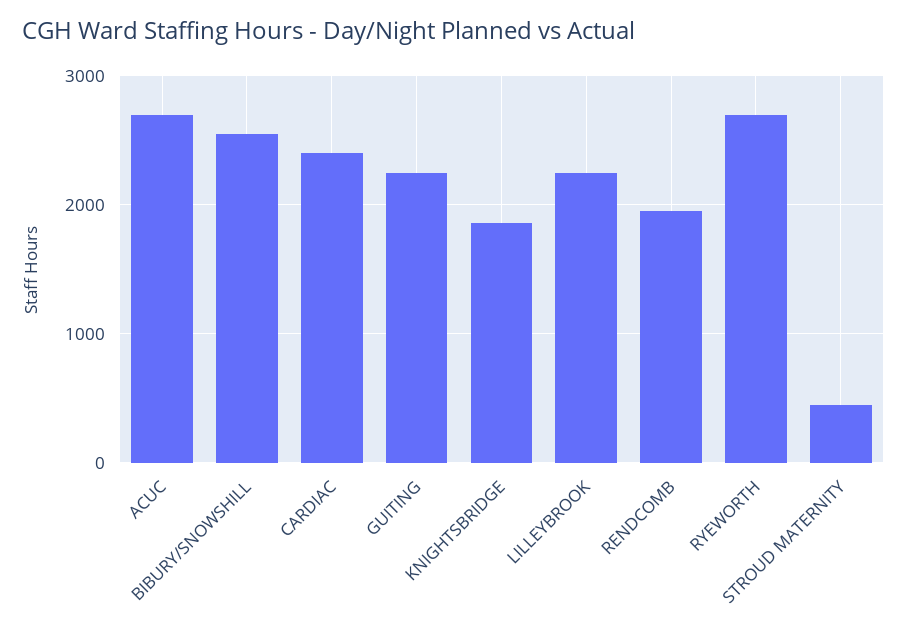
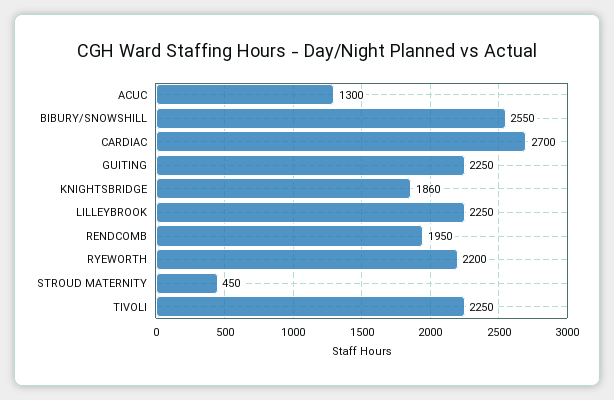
ACUC: 2700 -> 1300
CARDIAC: 2400 -> 2700
RYEWORTH: 2700 -> 2200
TIVOLI: none -> 2250

